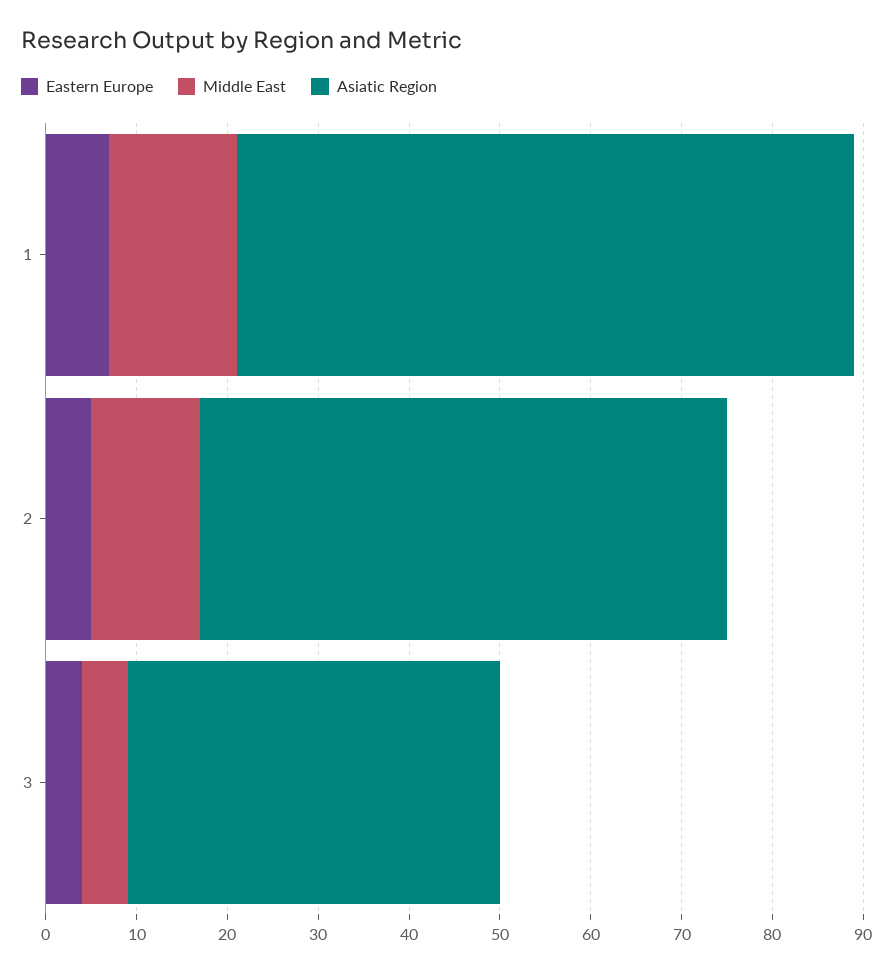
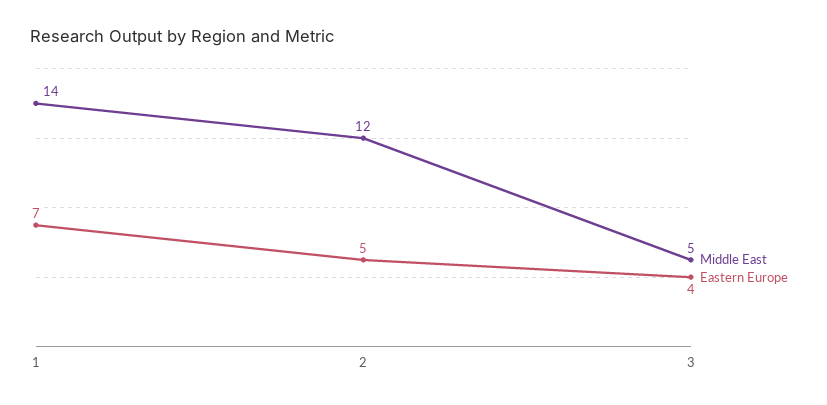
Asiatic Region, 1: 68 -> none
Asiatic Region, 2: 58 -> none
Asiatic Region, 3: 41 -> none

